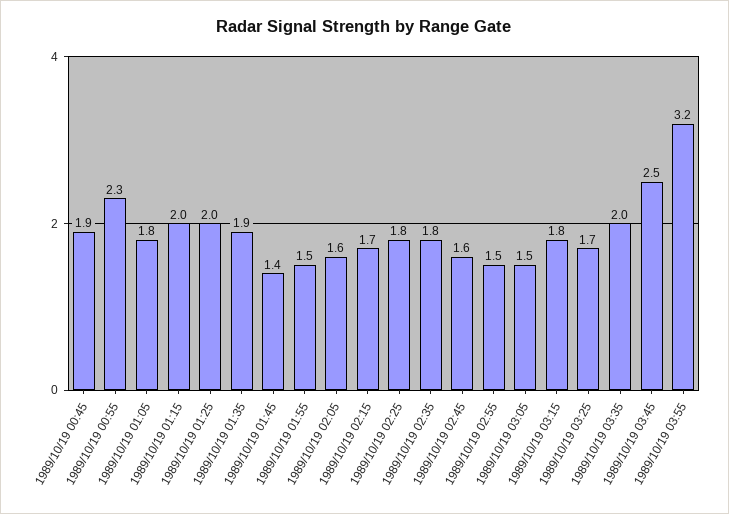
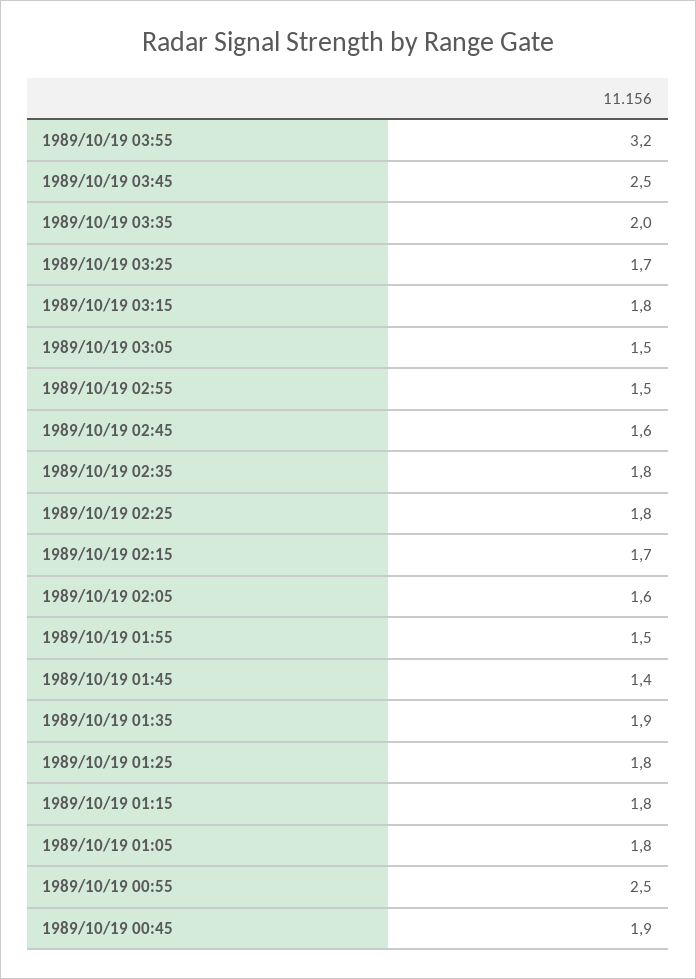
1989/10/19 00:55: 2.3 -> 2.5
1989/10/19 01:15: 2 -> 1.8
1989/10/19 01:25: 2 -> 1.8

